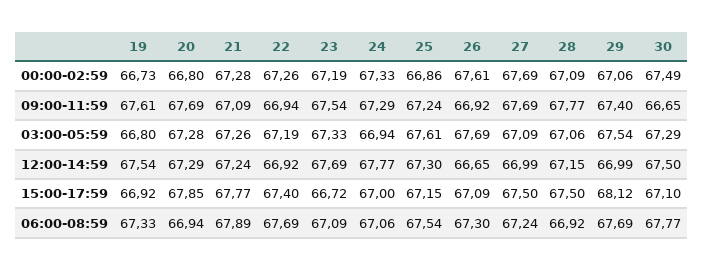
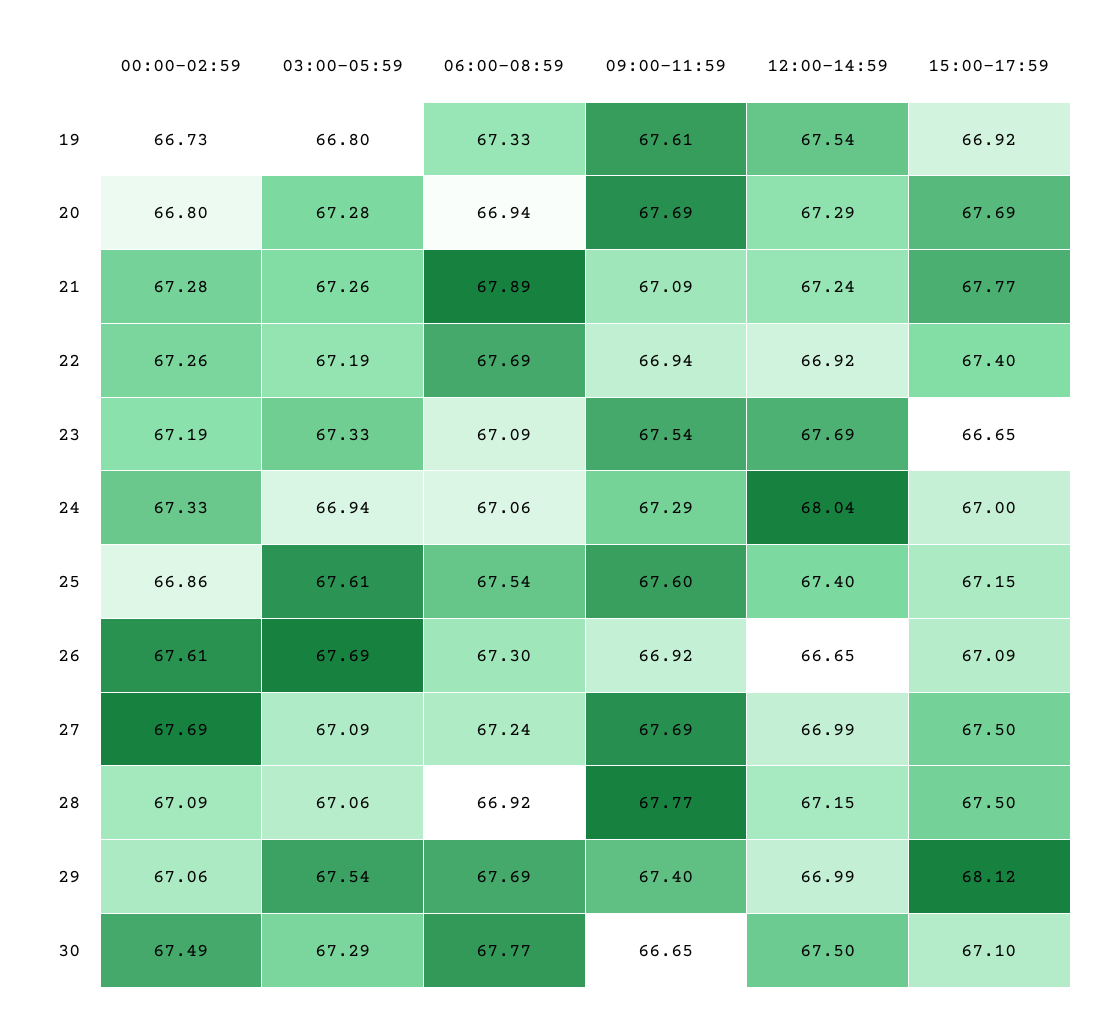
25, 09:00-11:59: 67.24 -> 67.6
24, 12:00-14:59: 67.77 -> 68.04
25, 12:00-14:59: 67.3 -> 67.4
20, 15:00-17:59: 67.85 -> 67.69
23, 15:00-17:59: 66.72 -> 66.65

